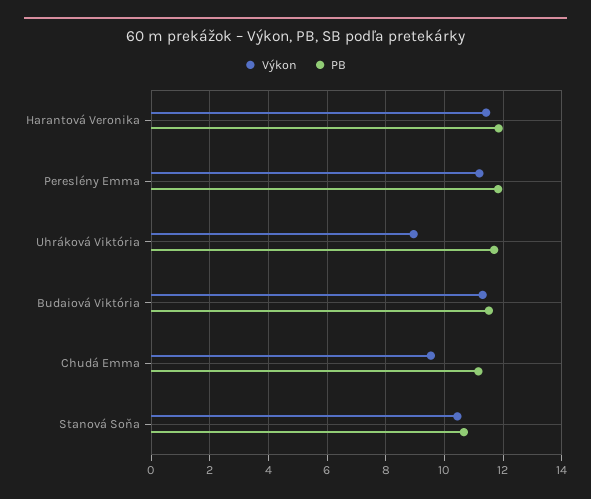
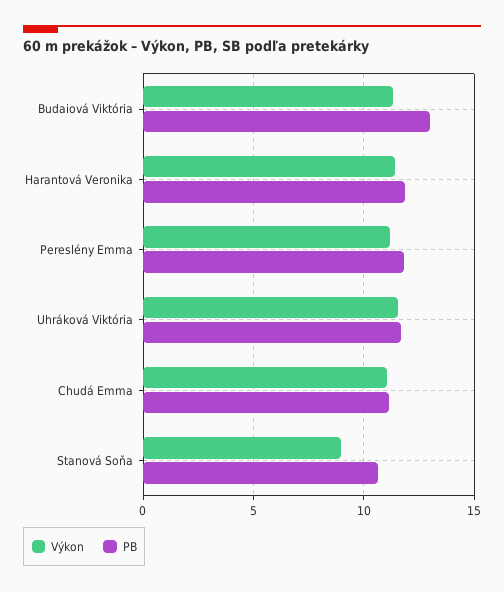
Výkon, Uhráková Viktória: 9 -> 11.5
PB, Budaiová Viktória: 11.5 -> 13
Výkon, Chudá Emma: 9.5 -> 11
Výkon, Stanová Soňa: 10.5 -> 9

